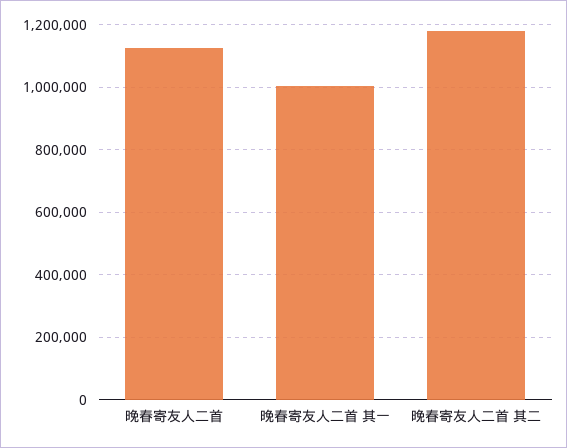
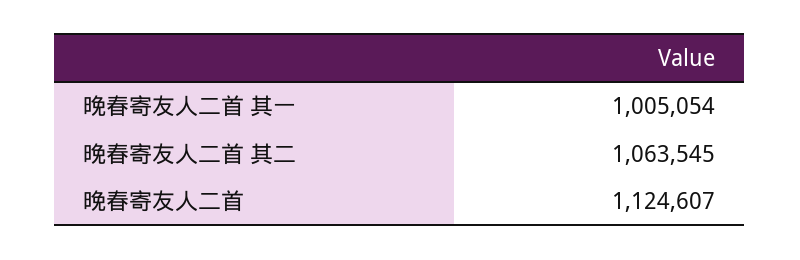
晚春寄友人二首 其二: 1180000 -> 1063545

